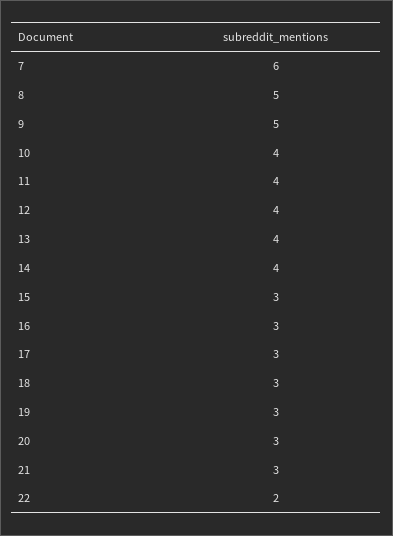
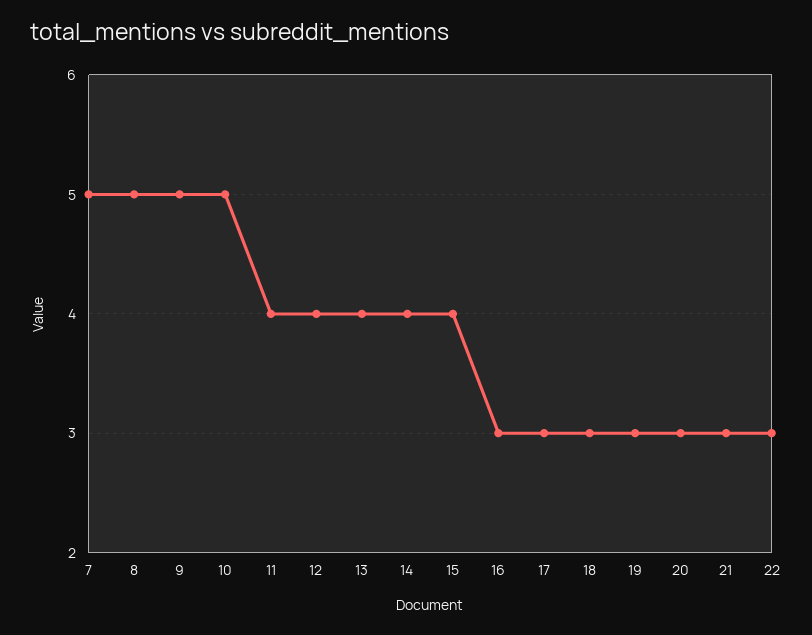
7: 6 -> 5
10: 4 -> 5
15: 3 -> 4
22: 2 -> 3

